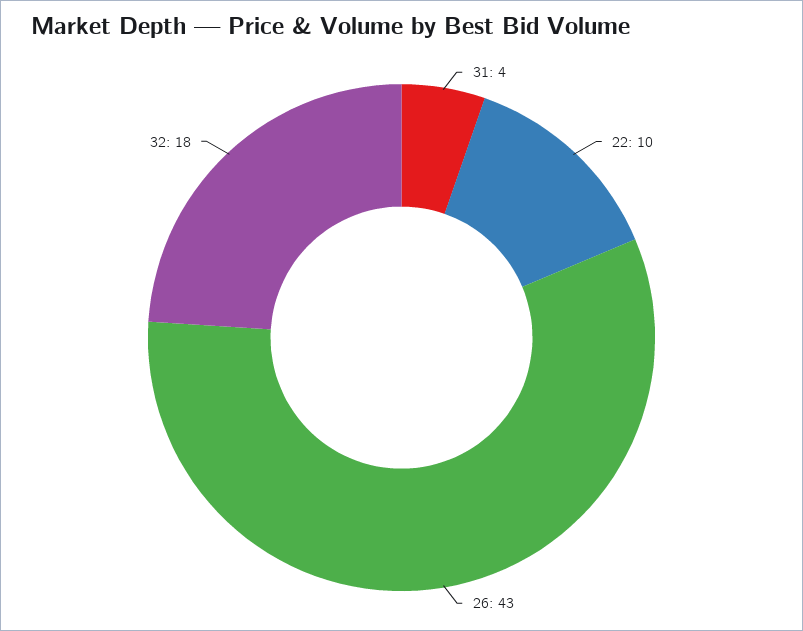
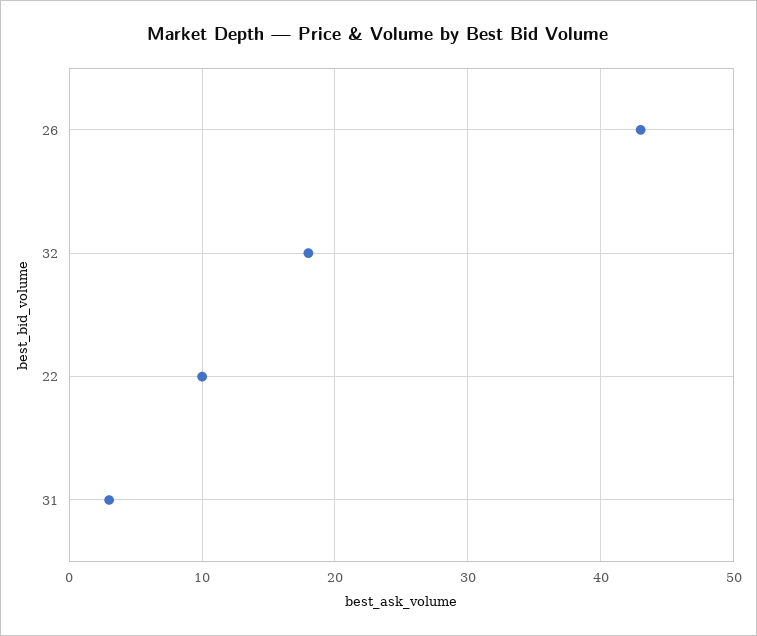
31: 4 -> 3

